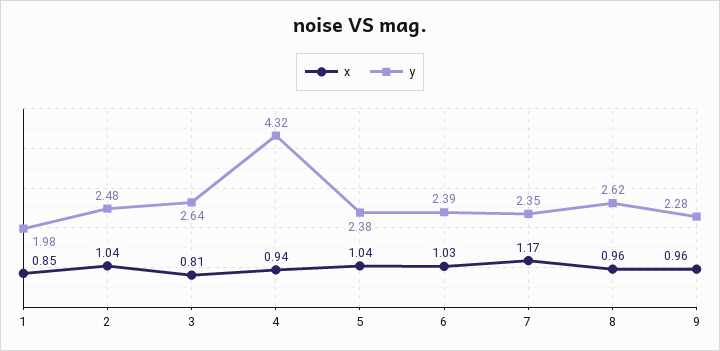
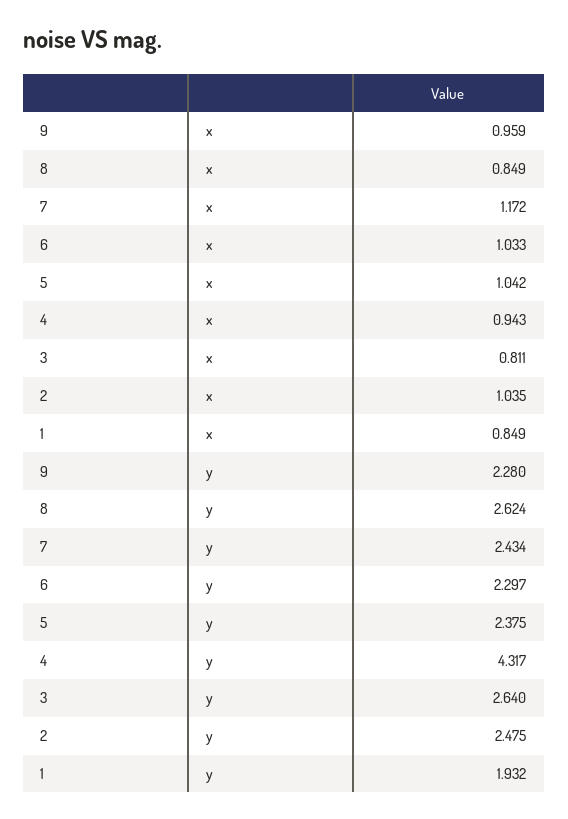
y, 1: 1.98 -> 1.932
y, 6: 2.39 -> 2.297
y, 7: 2.35 -> 2.434
x, 8: 0.96 -> 0.849

